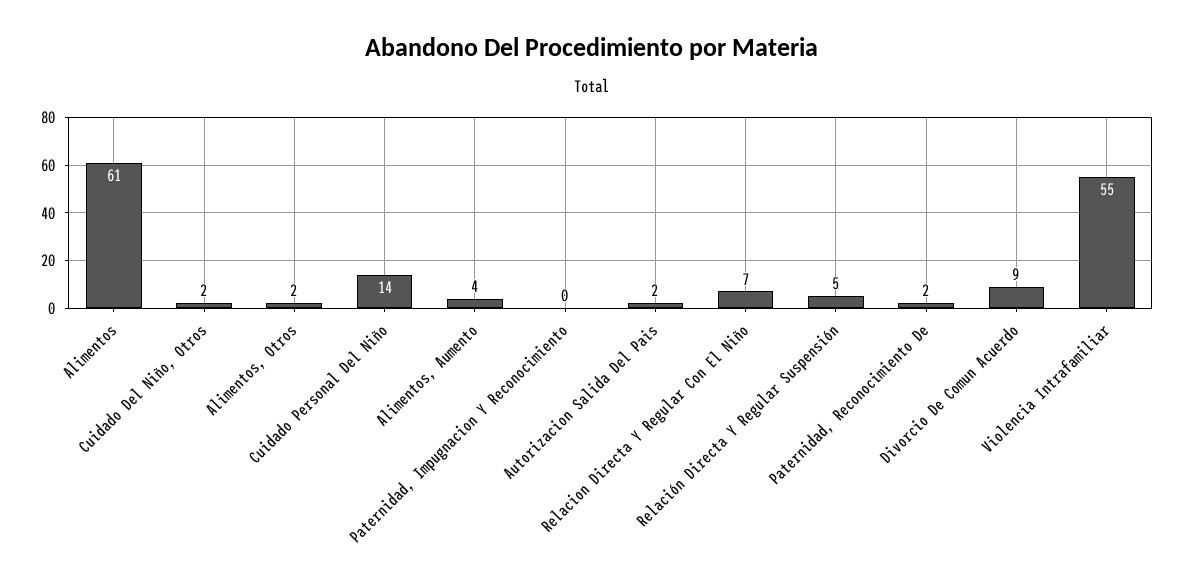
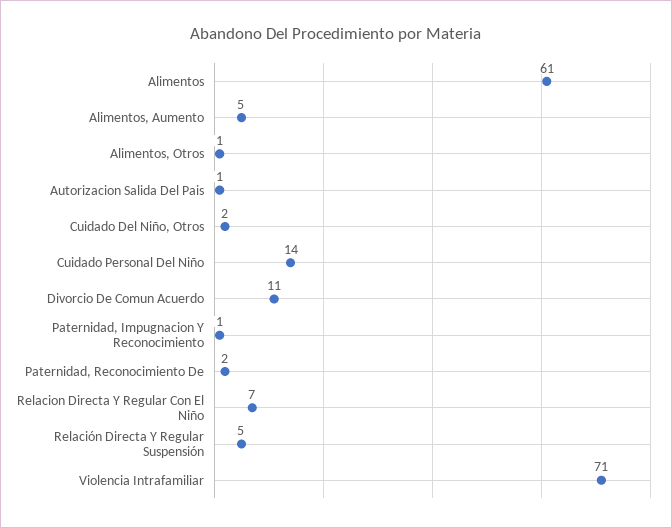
Alimentos, Otros: 2 -> 1
Alimentos, Aumento: 4 -> 5
Paternidad, Impugnacion Y Reconocimiento: 0 -> 1
Autorizacion Salida Del Pais: 2 -> 1
Divorcio De Comun Acuerdo: 9 -> 11
Violencia Intrafamiliar: 55 -> 71

